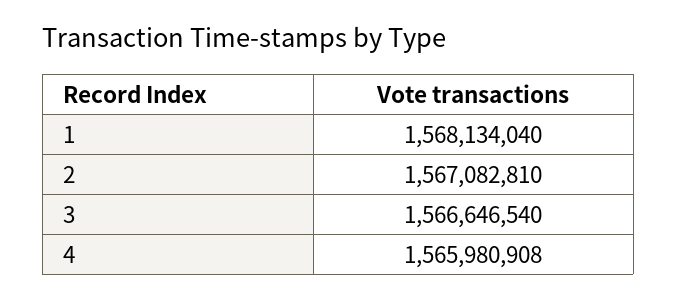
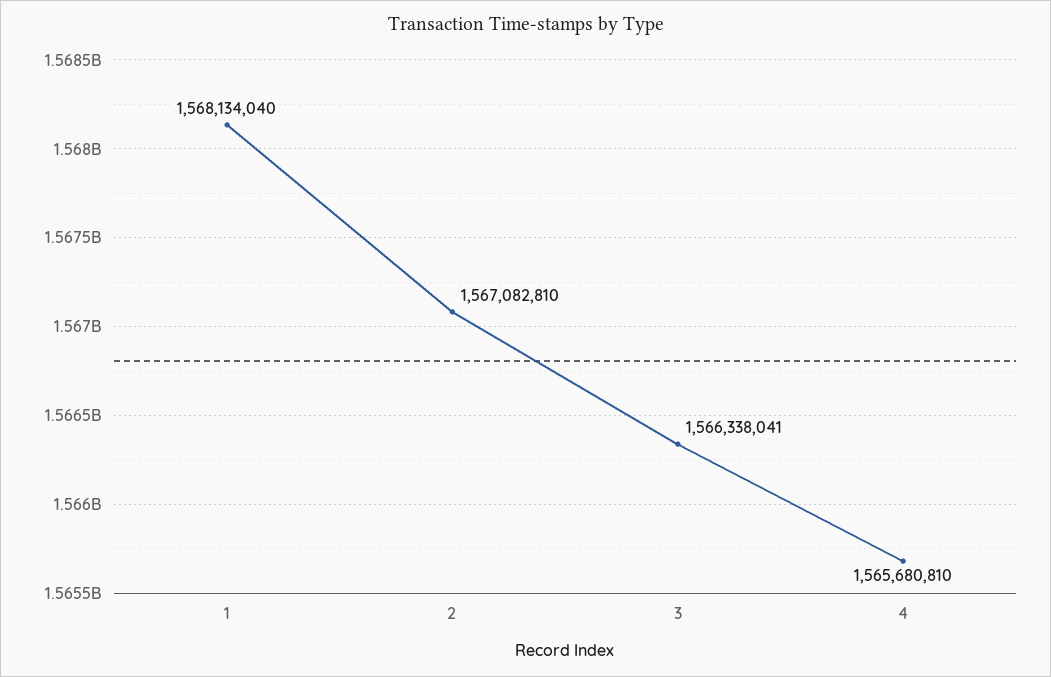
3: 1566646540 -> 1566338041
4: 1565980908 -> 1565680810

